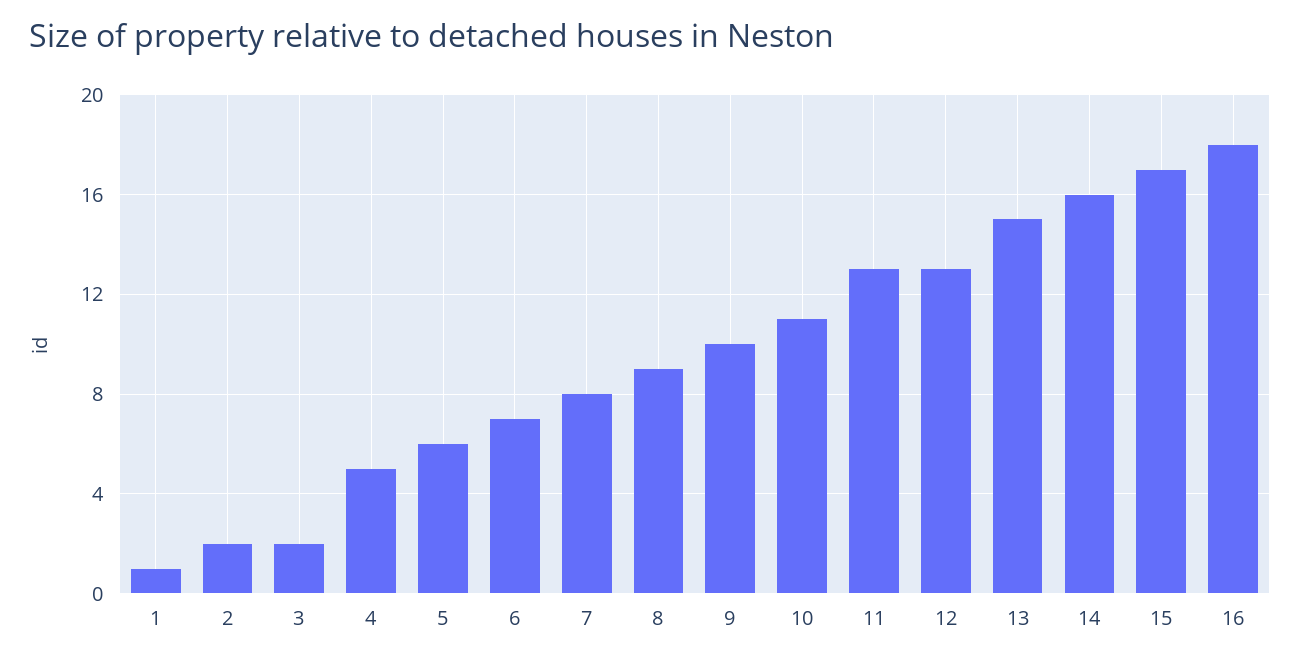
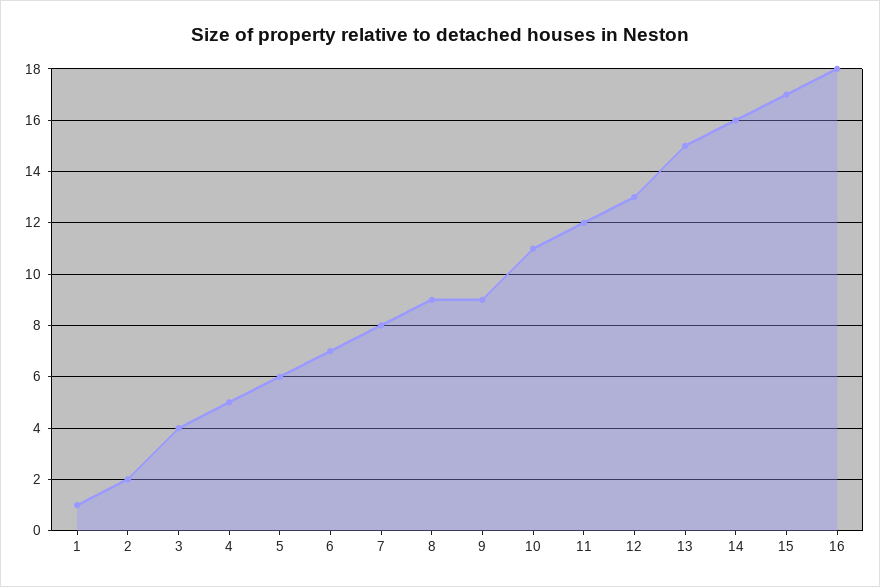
3: 2 -> 4
9: 10 -> 9
11: 13 -> 12

